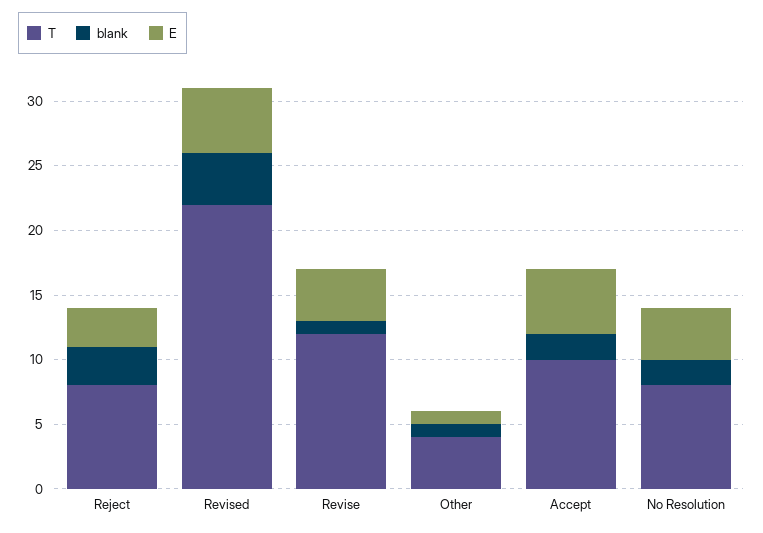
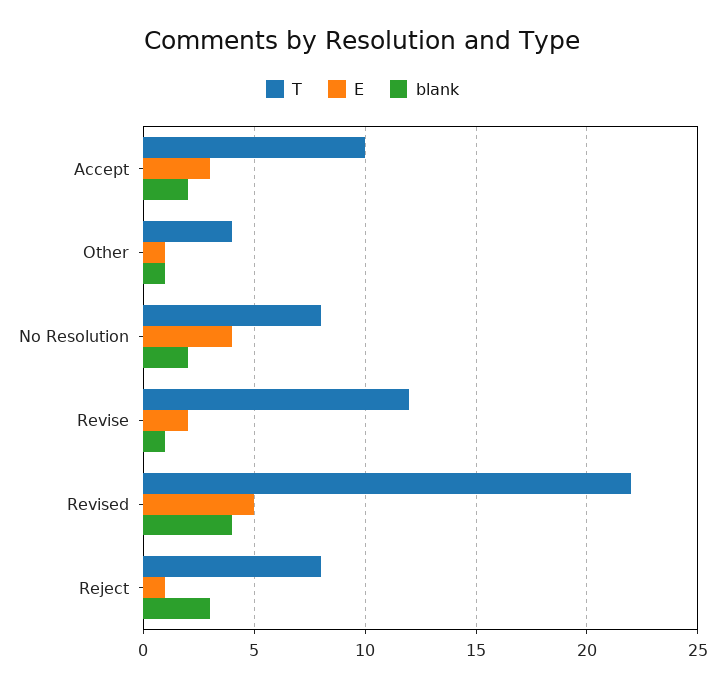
E, Reject: 3 -> 1
E, Revise: 4 -> 2
E, Accept: 5 -> 3

